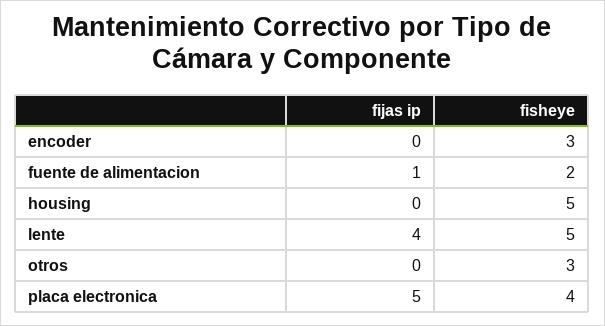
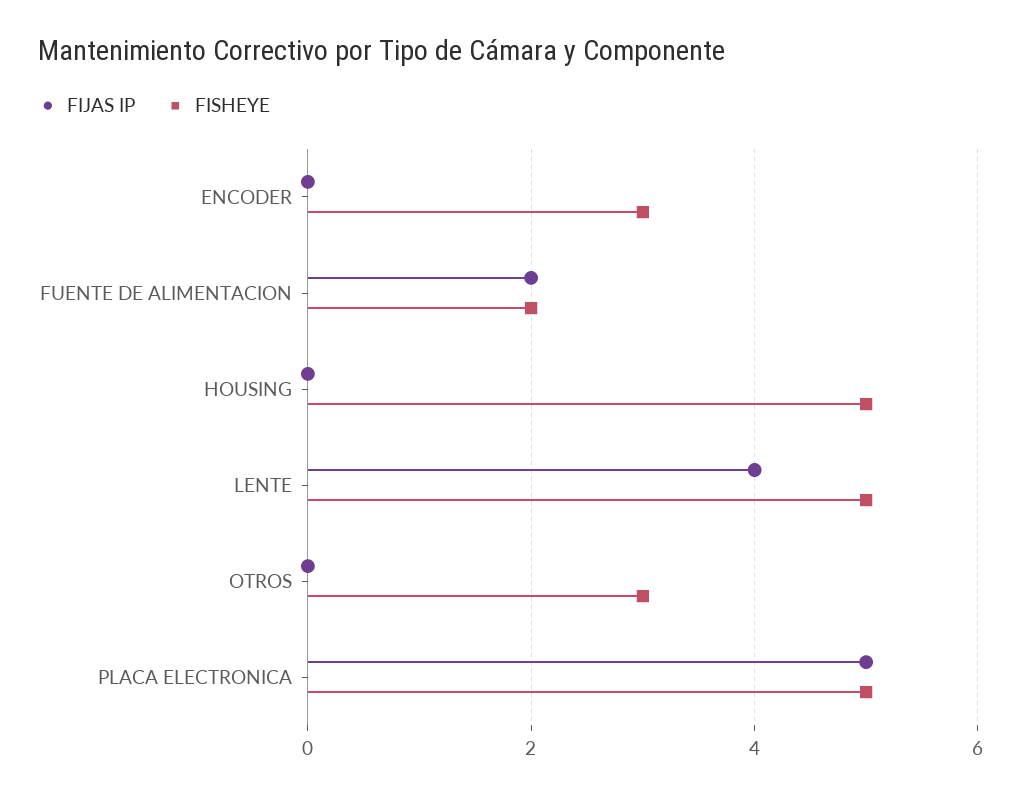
fijas ip, fuente de alimentacion: 1 -> 2
fisheye, placa electronica: 4 -> 5

